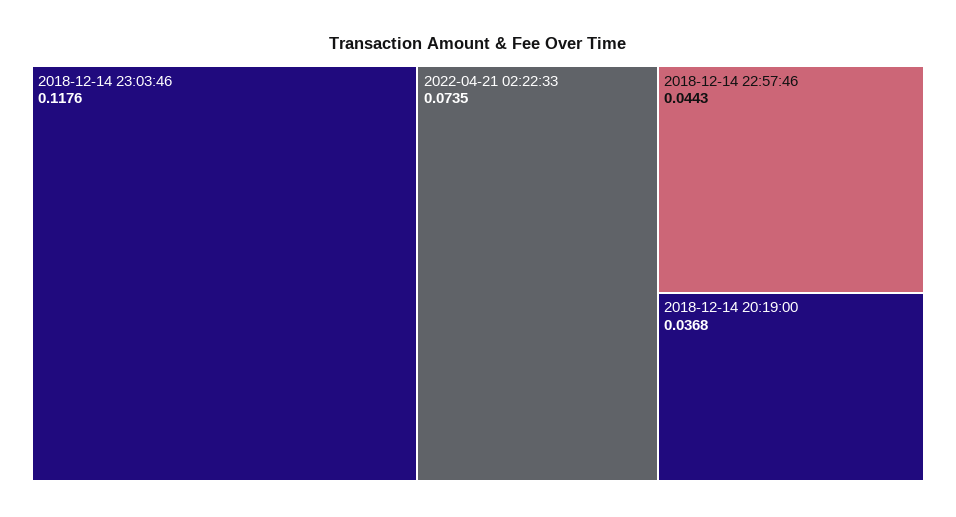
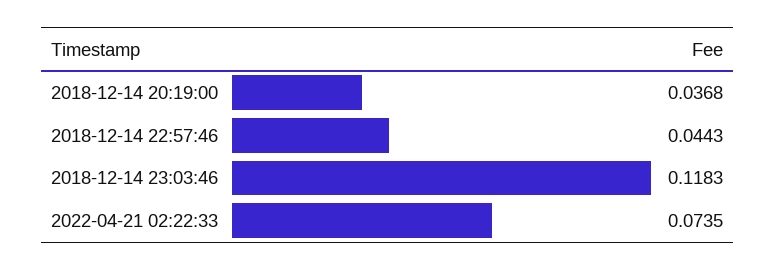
2018-12-14 23:03:46: 0.1176 -> 0.1183

